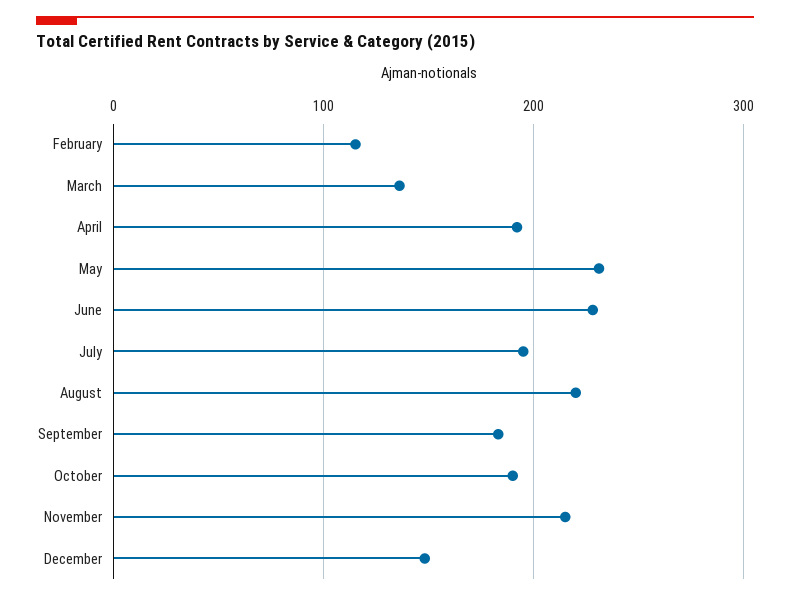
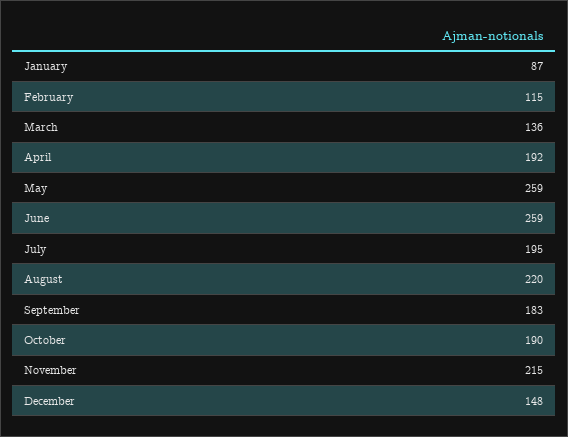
May: 230 -> 259
June: 230 -> 259
January: none -> 87

